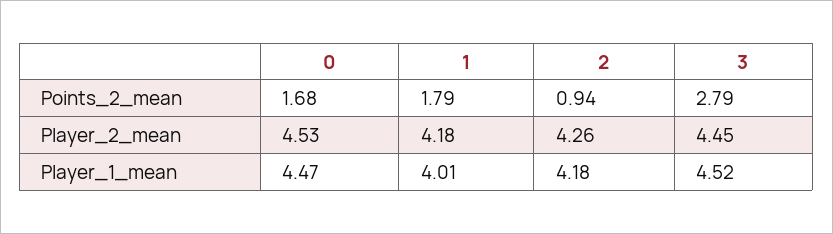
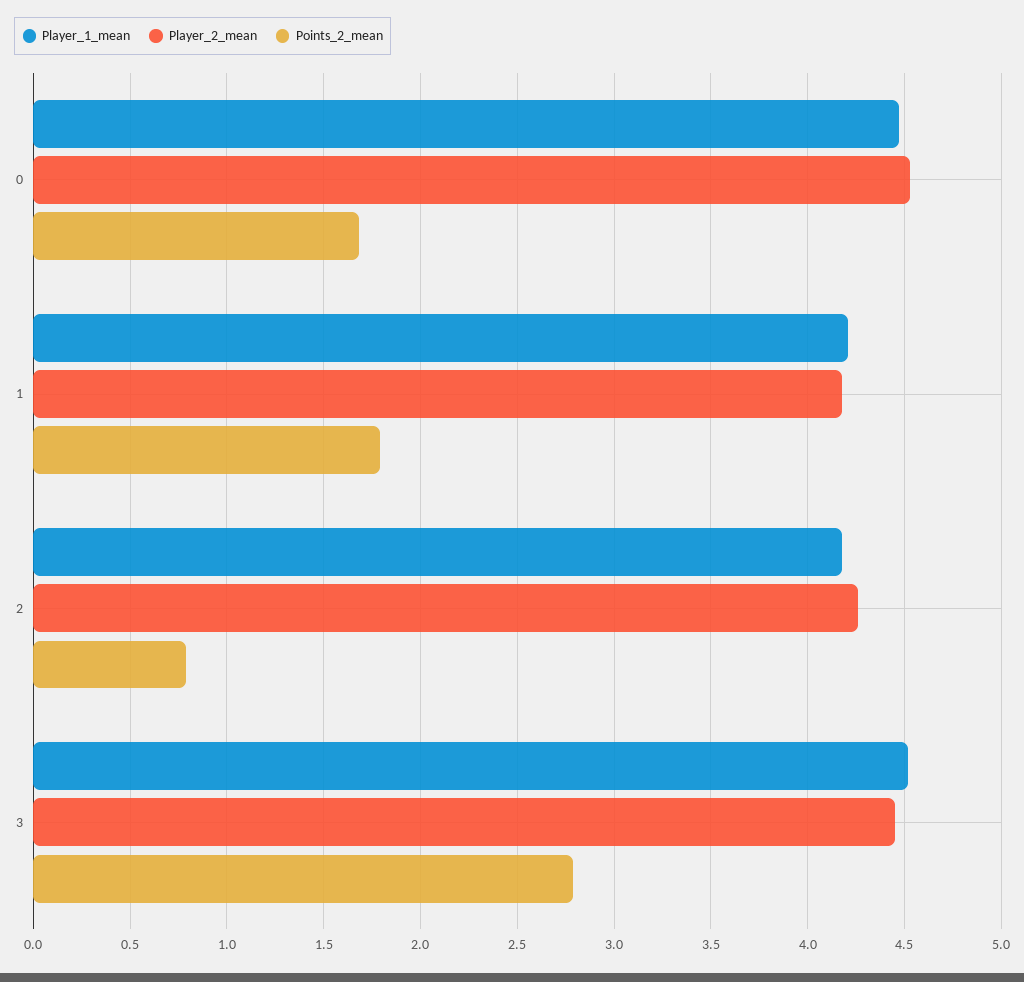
Points_2_mean, 2: 0.94 -> 0.8
Player_1_mean, 1: 4.01 -> 4.2

